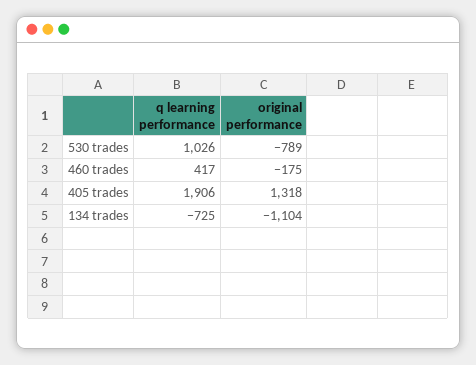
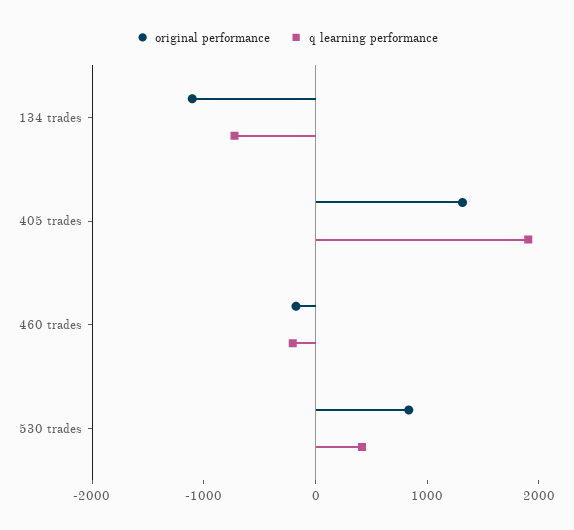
q learning performance, 530 trades: 1026 -> 400
original performance, 530 trades: -789 -> 800
q learning performance, 460 trades: 417 -> -200

